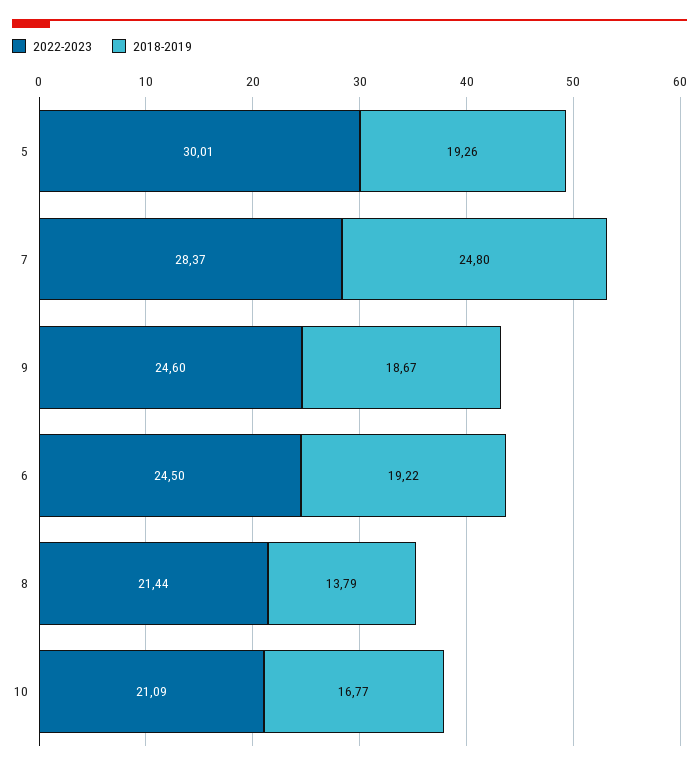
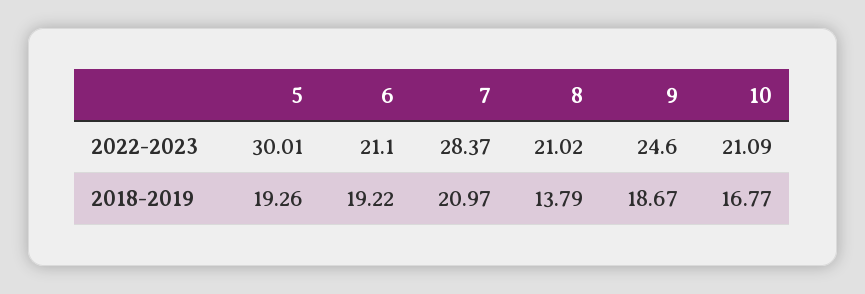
2018-2019, 7: 24.8 -> 20.97
2022-2023, 6: 24.5 -> 21.1
2022-2023, 8: 21.44 -> 21.02

